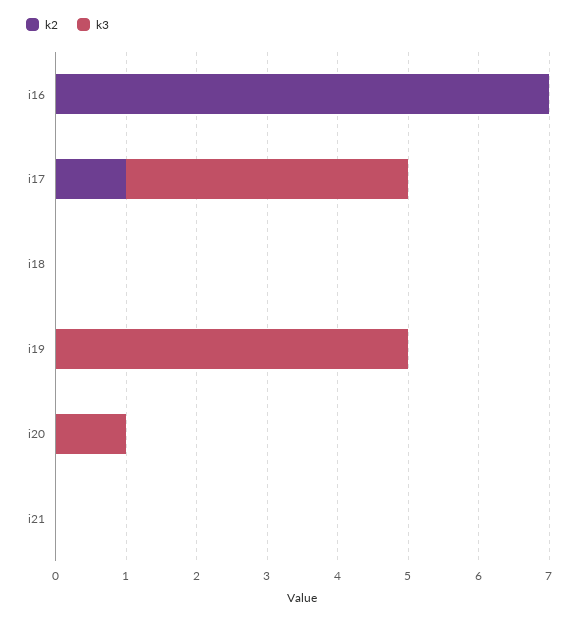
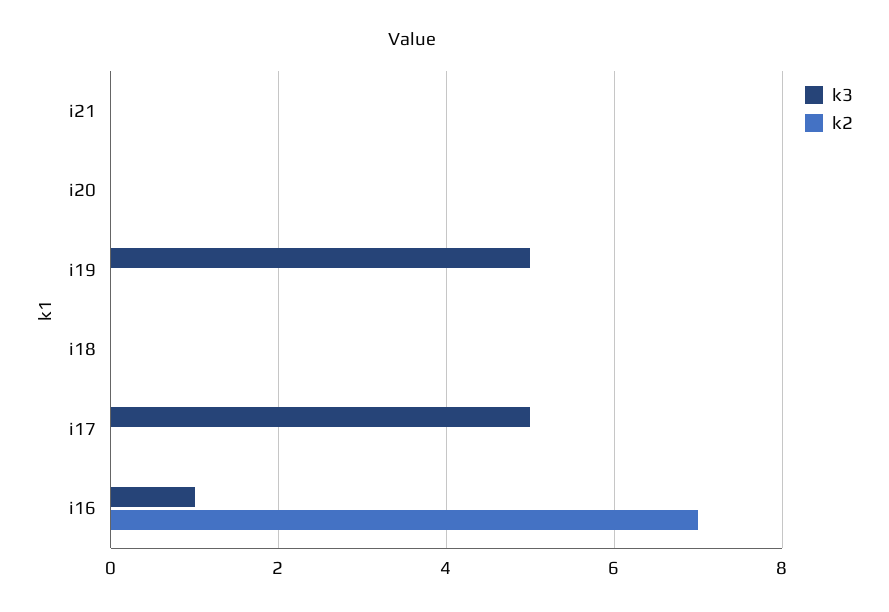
k3, i16: 0 -> 1
k2, i17: 1 -> 0
k3, i17: 4 -> 5
k3, i20: 1 -> 0

